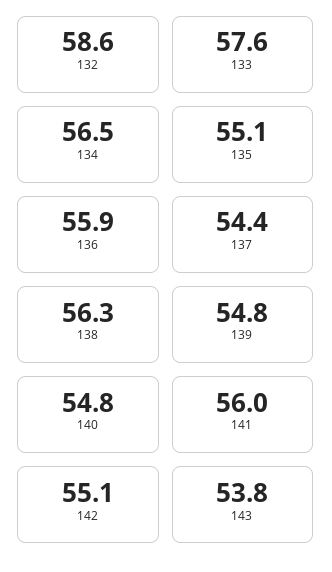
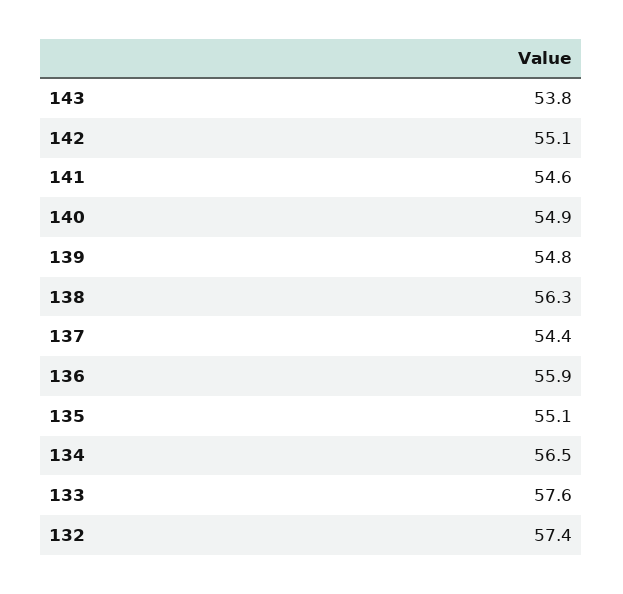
132: 58.6 -> 57.4
140: 54.8 -> 54.9
141: 56 -> 54.6

